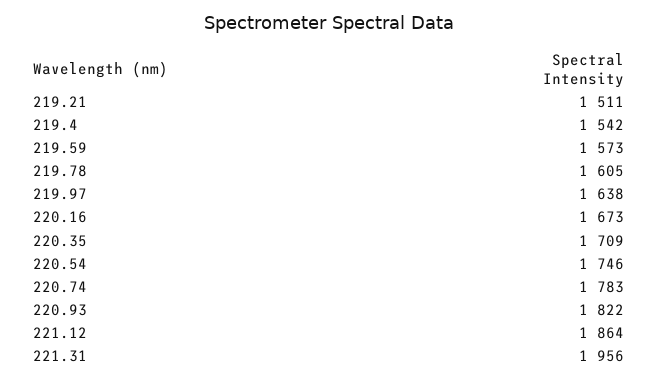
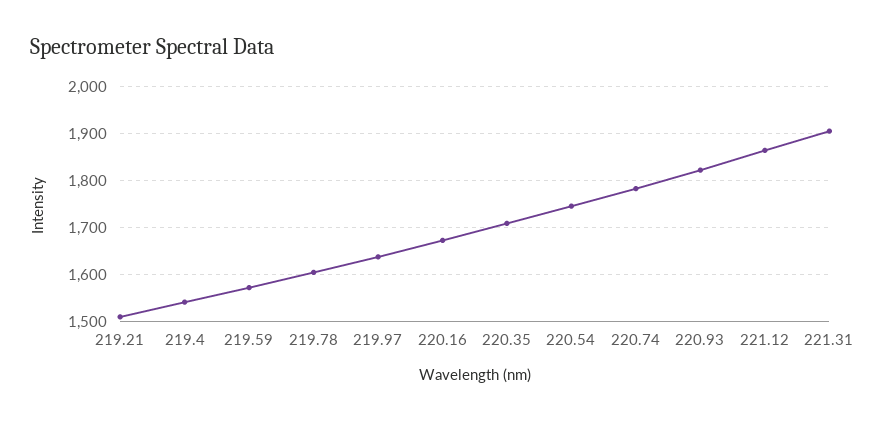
221.31: 1956 -> 1900

